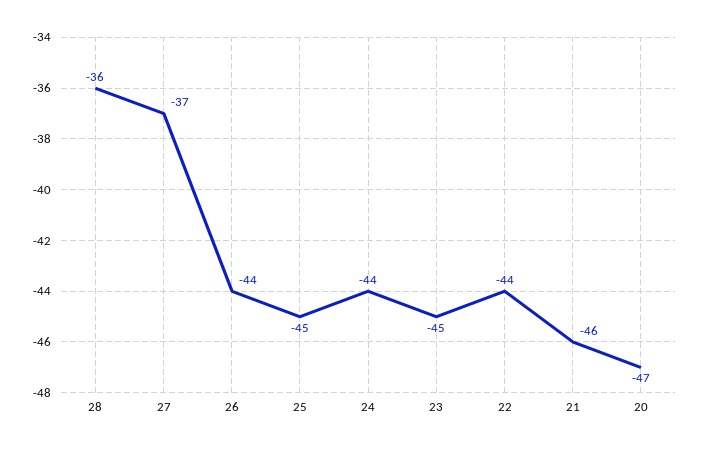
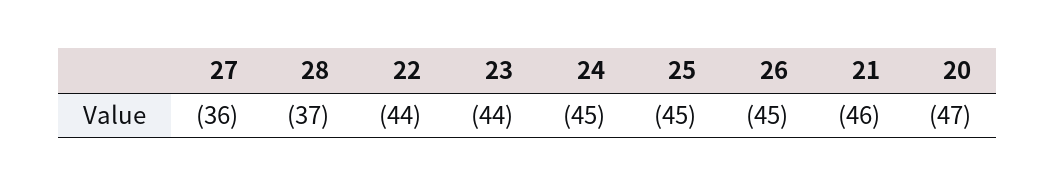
28: -36 -> -37
27: -37 -> -36
26: -44 -> -45
24: -44 -> -45
23: -45 -> -44

